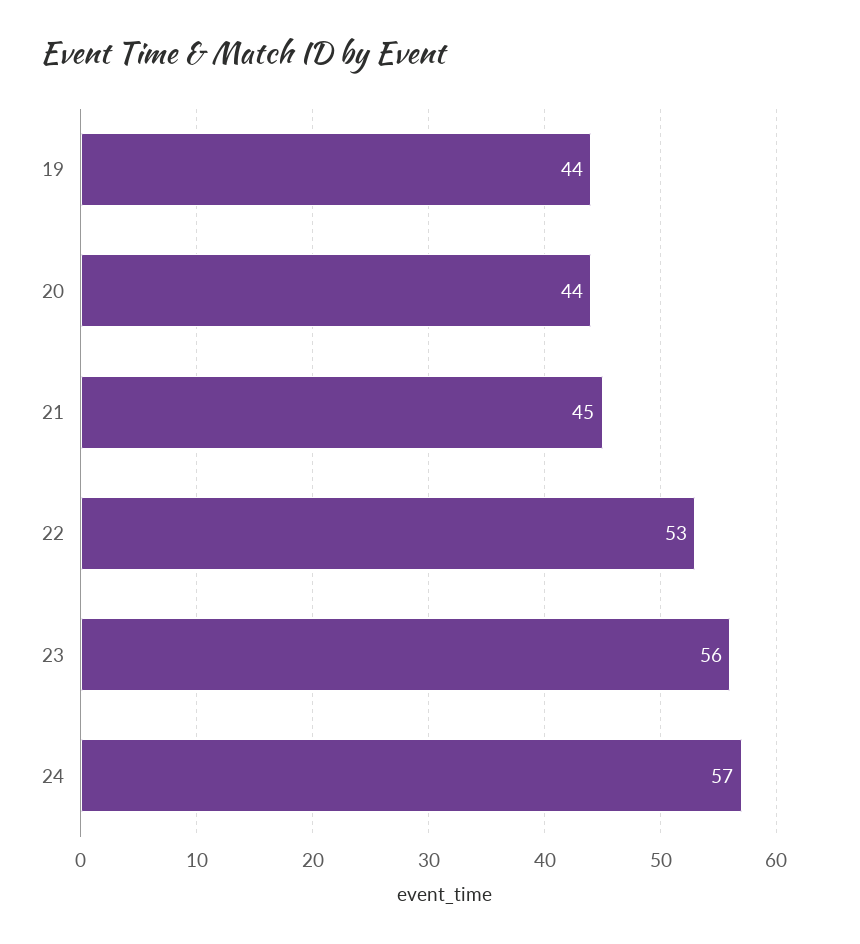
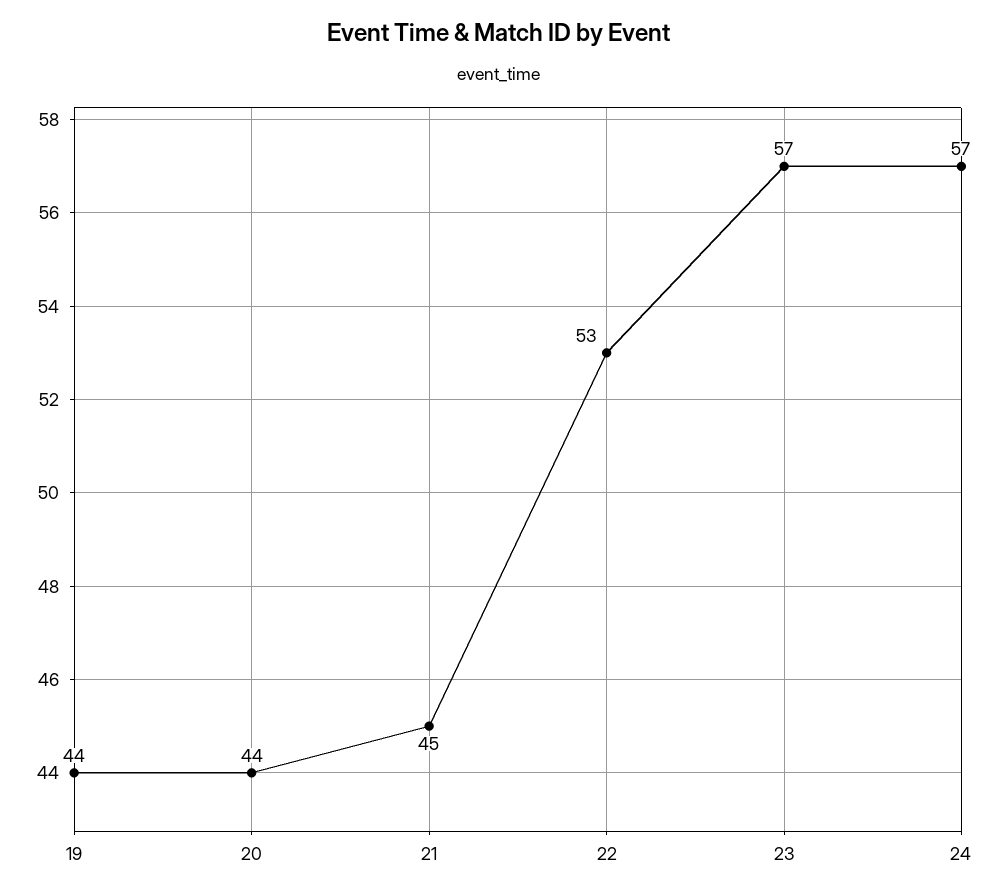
23: 56 -> 57

